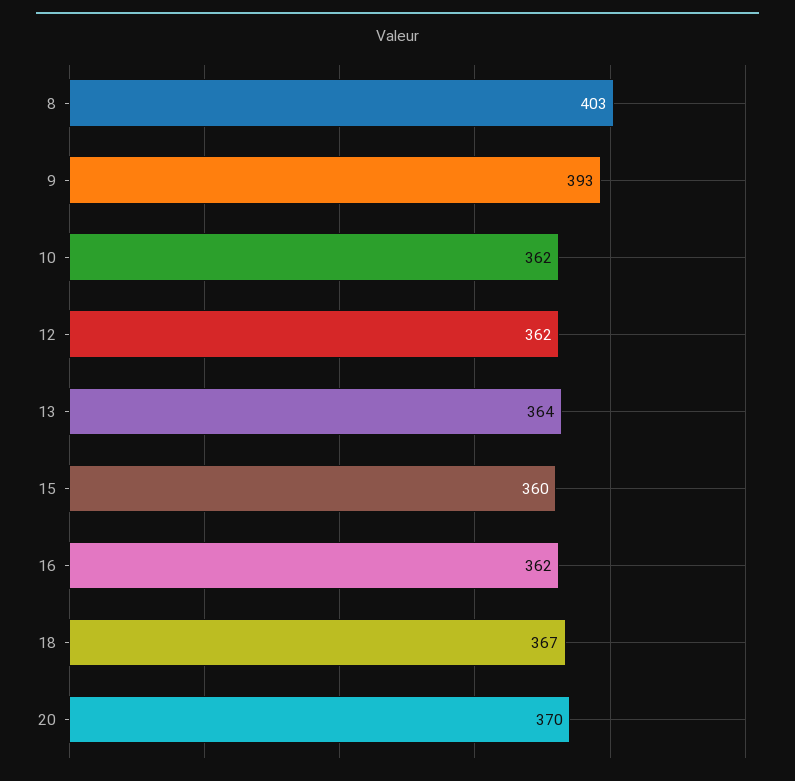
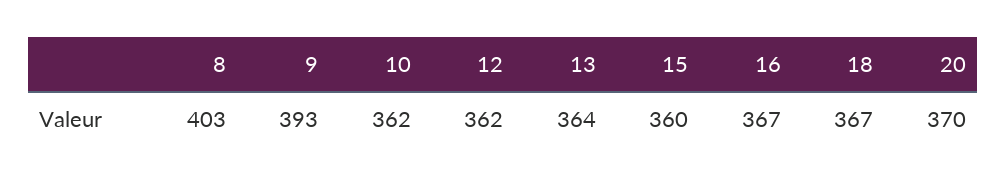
16: 362 -> 367

